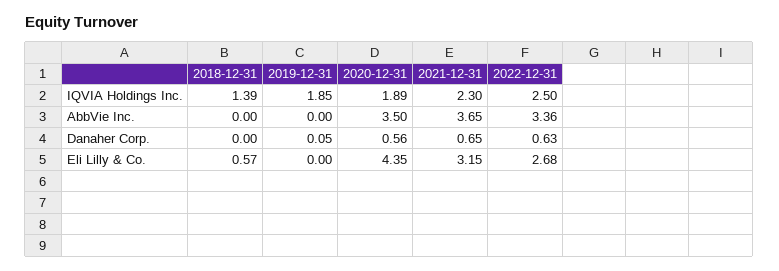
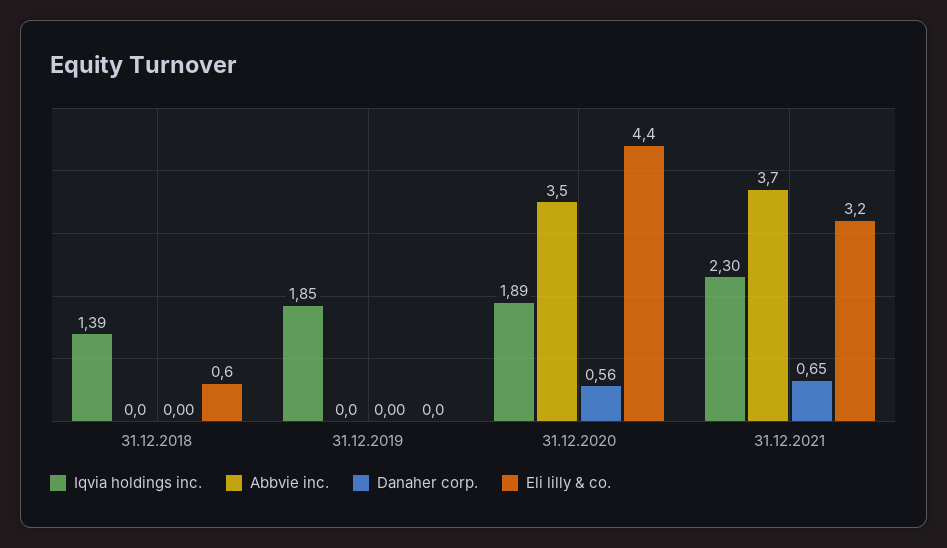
IQVIA Holdings Inc., 2022-12-31: 2.5 -> none
AbbVie Inc., 2022-12-31: 3.36 -> none
Danaher Corp., 2019-12-31: 0.05 -> 0
Danaher Corp., 2022-12-31: 0.63 -> none
Eli Lilly & Co., 2022-12-31: 2.68 -> none

